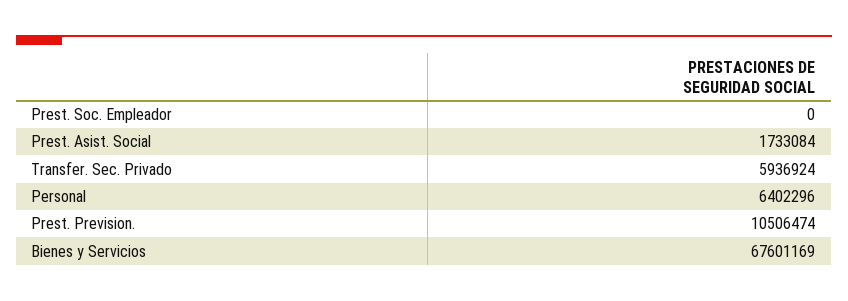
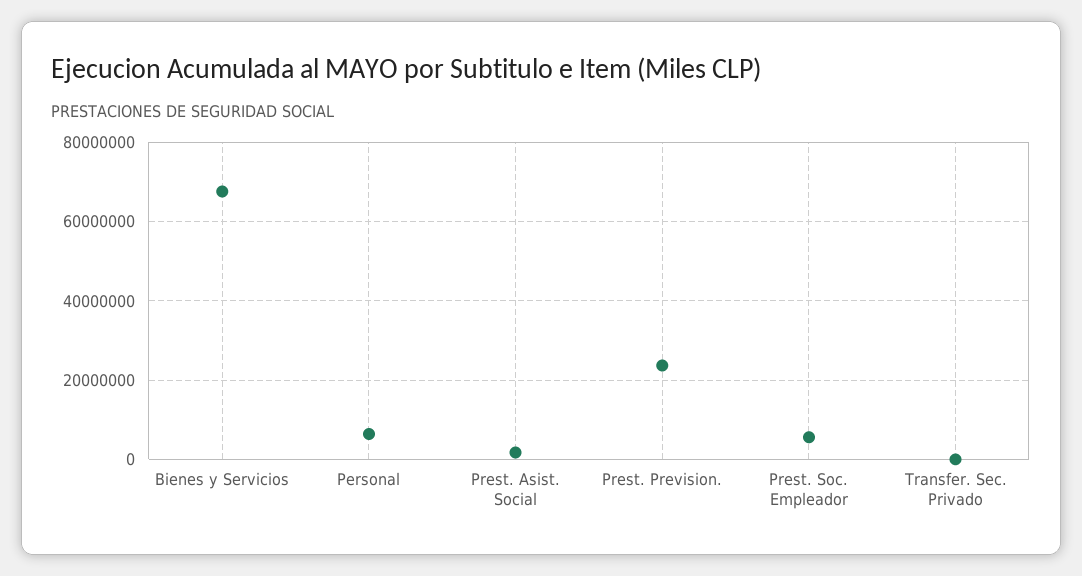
Prest. Soc. Empleador: 0 -> 6000000
Transfer. Sec. Privado: 5936924 -> 0
Prest. Prevision.: 10506474 -> 24000000

